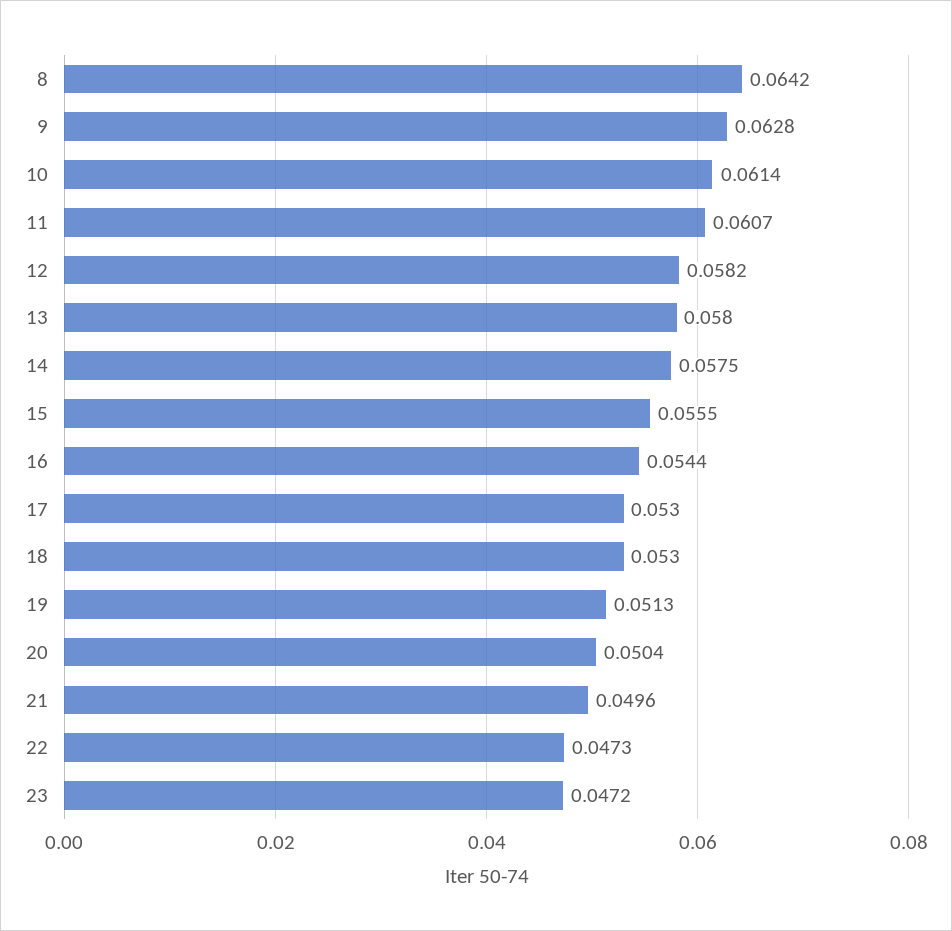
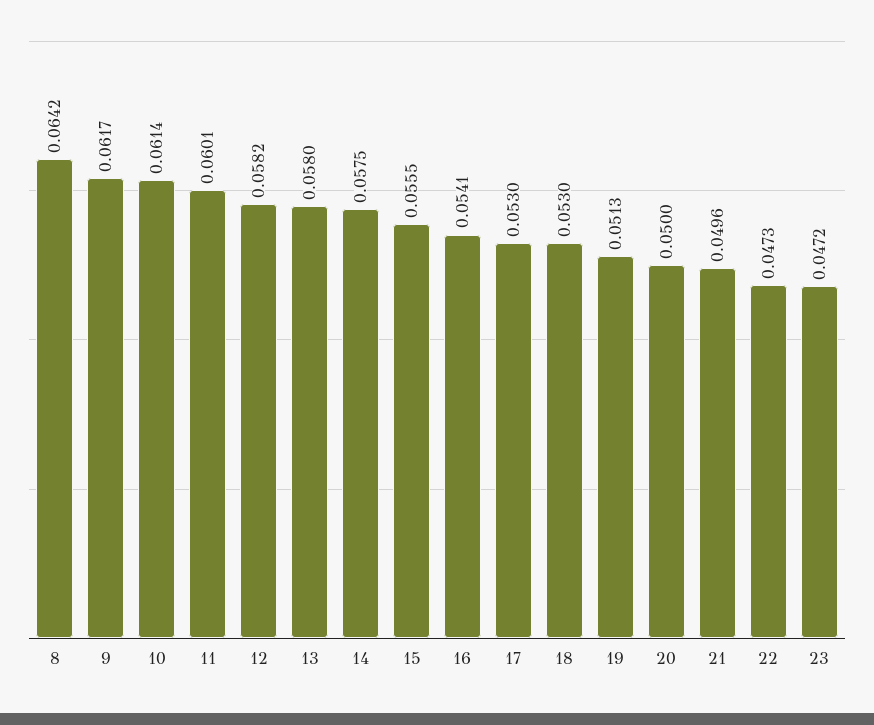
9: 0.0628 -> 0.0617
11: 0.0607 -> 0.0601
16: 0.0544 -> 0.0541
20: 0.0504 -> 0.05

